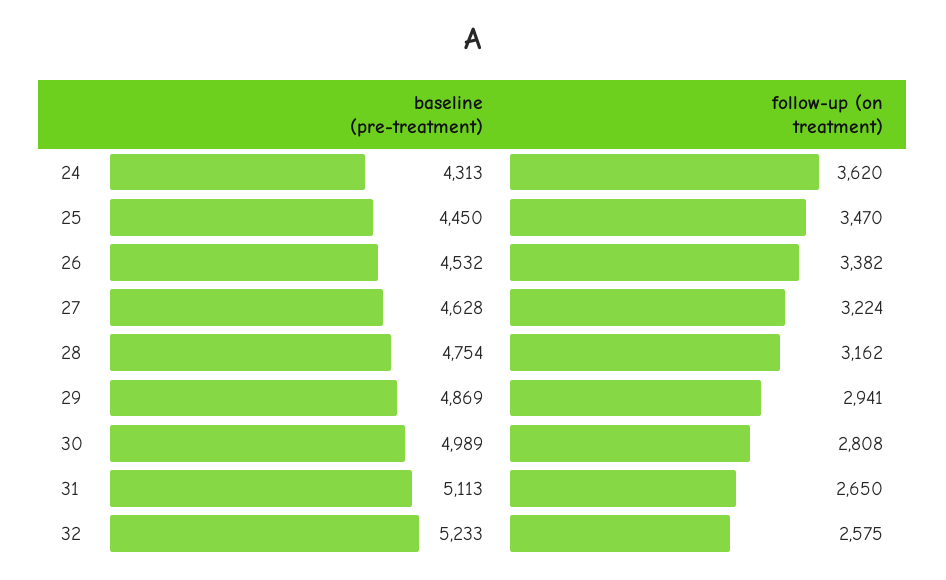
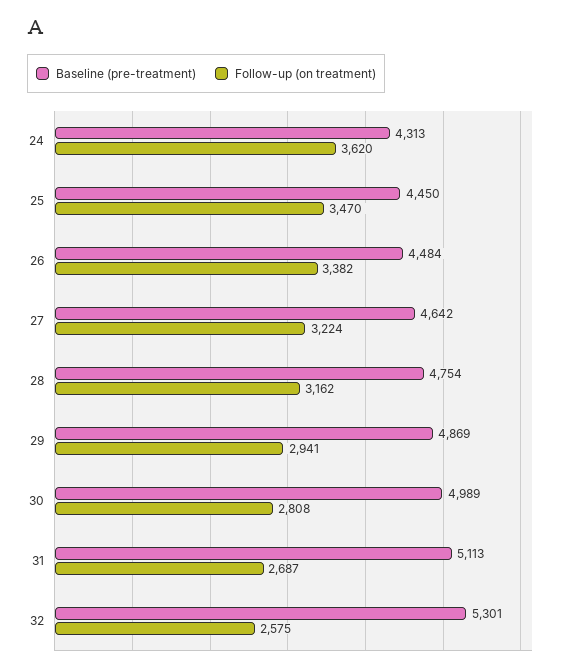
baseline (pre-treatment), 26: 4532 -> 4484
baseline (pre-treatment), 27: 4628 -> 4642
follow-up (on treatment), 31: 2650 -> 2687
baseline (pre-treatment), 32: 5233 -> 5301

